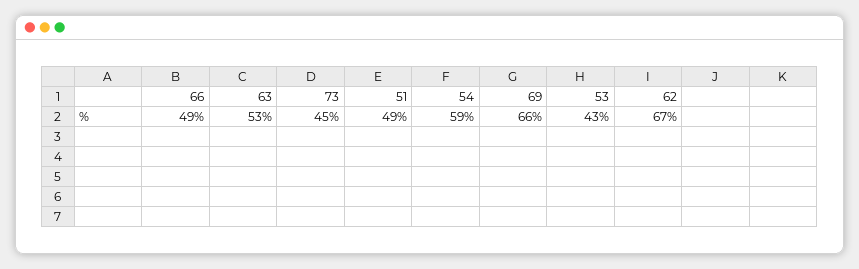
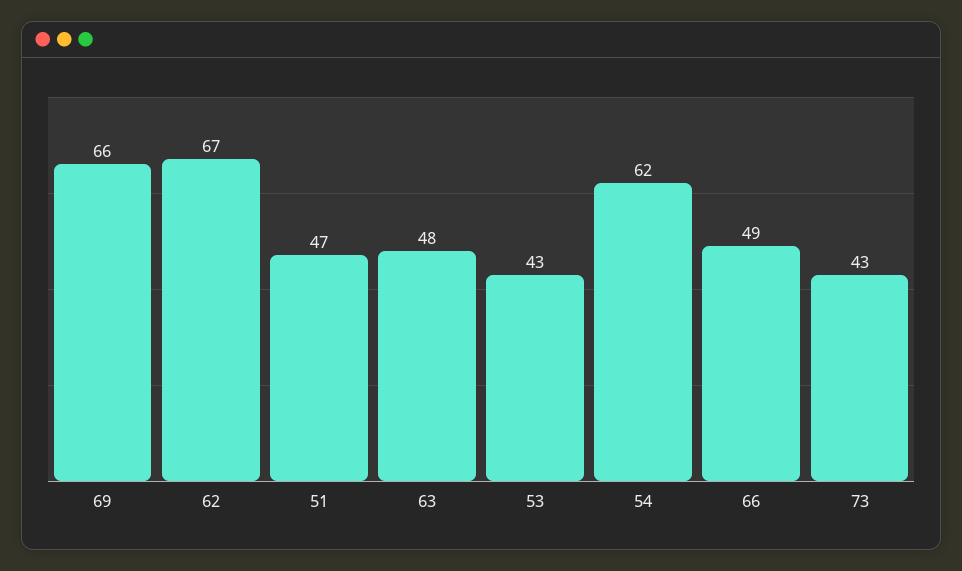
63: 53 -> 48
73: 45 -> 43
51: 49 -> 47
54: 59 -> 62

